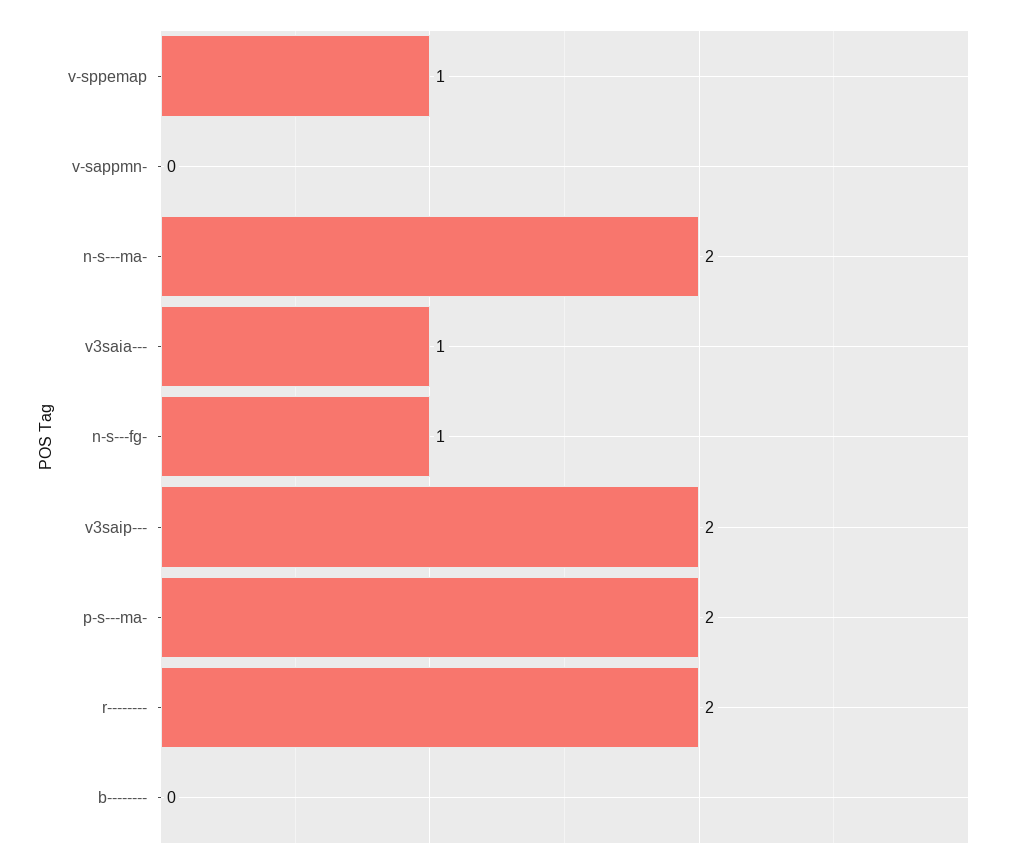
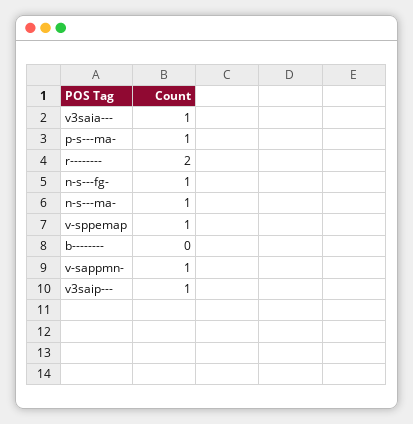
v-sappmn-: 0 -> 1
n-s---ma-: 2 -> 1
v3saip---: 2 -> 1
p-s---ma-: 2 -> 1

